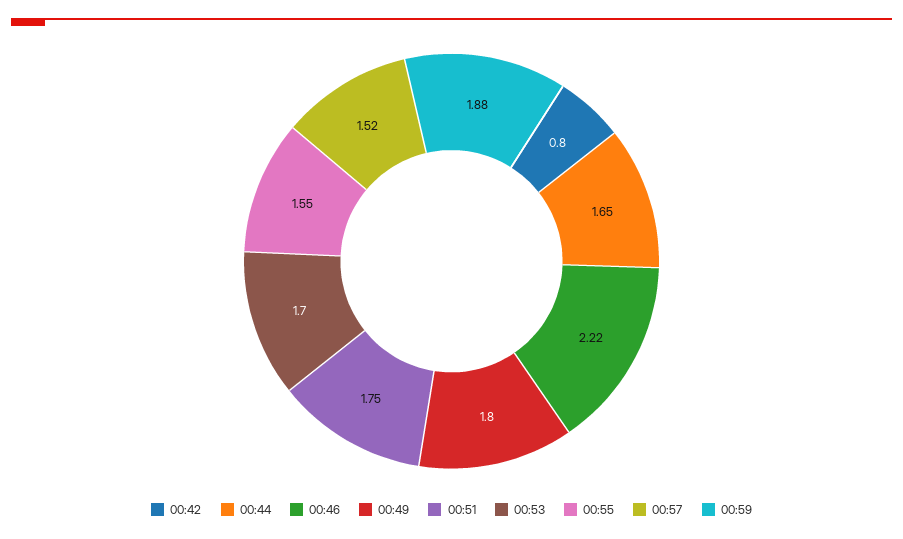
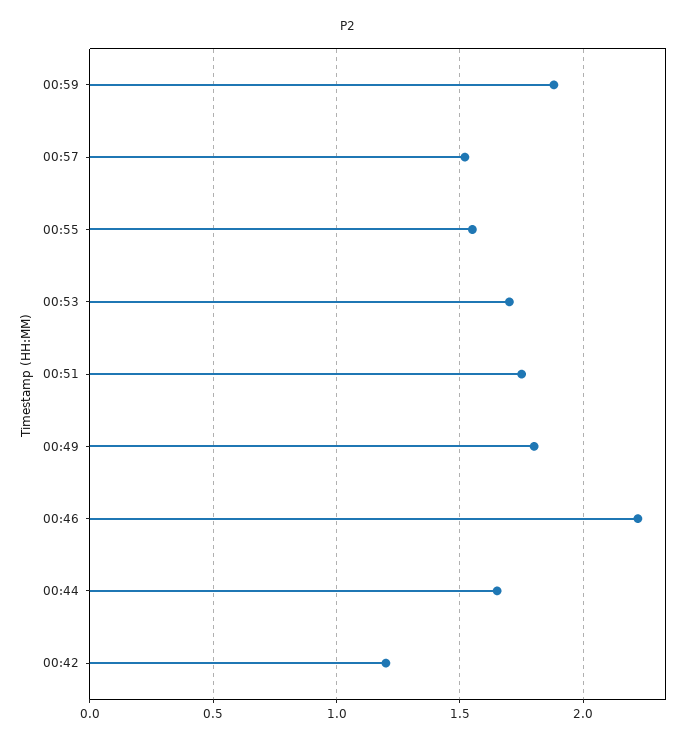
00:42: 0.8 -> 1.2

